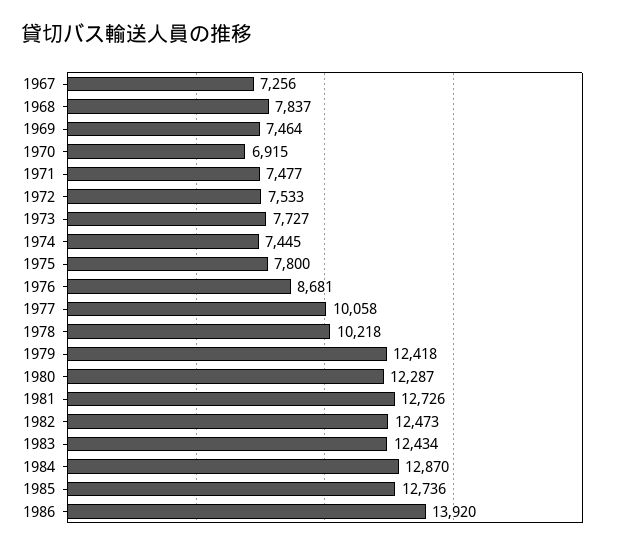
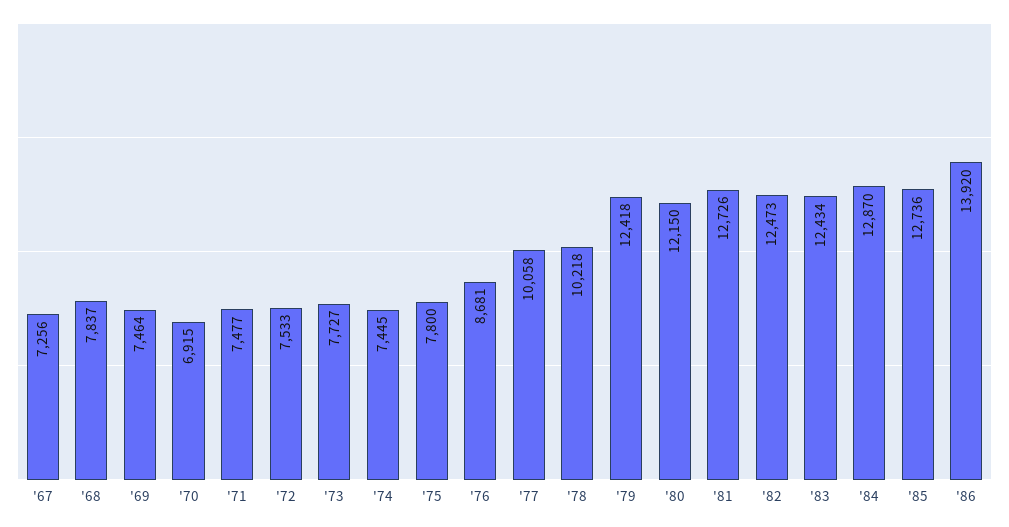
1980: 12287 -> 12150

